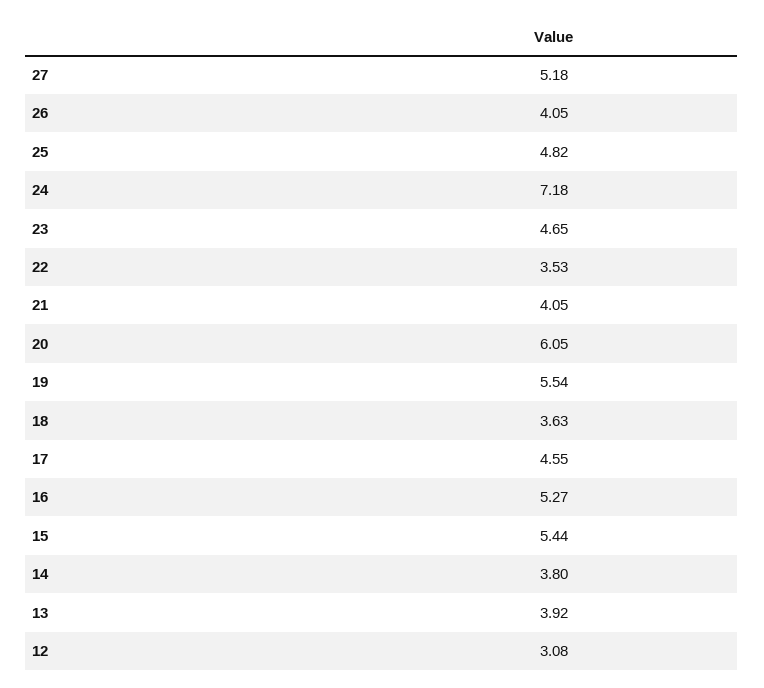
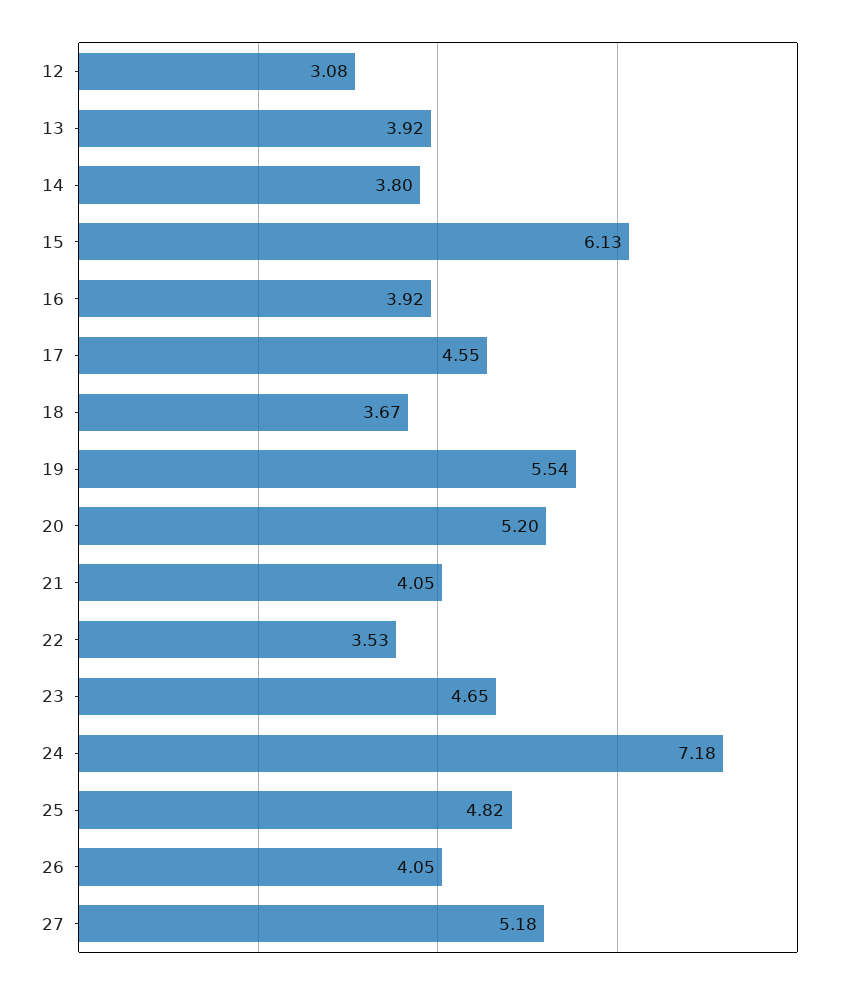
20: 6.05 -> 5.2
18: 3.63 -> 3.67
16: 5.27 -> 3.92
15: 5.44 -> 6.13

